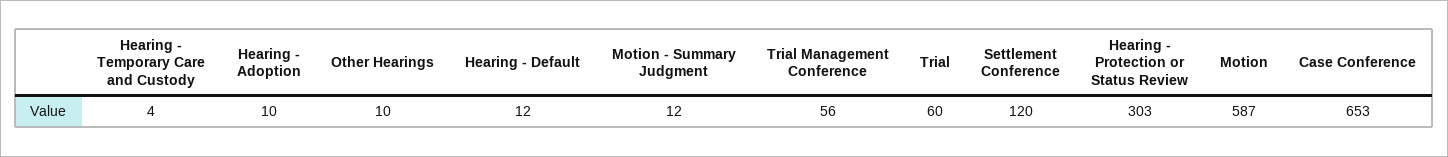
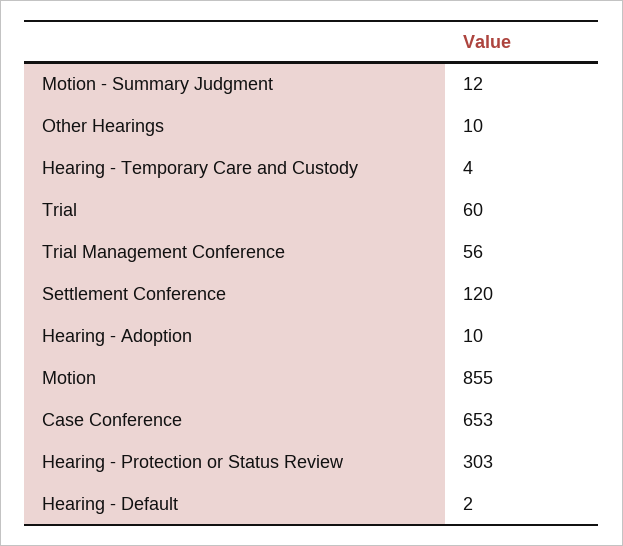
Hearing - Default: 12 -> 2
Motion: 587 -> 855

